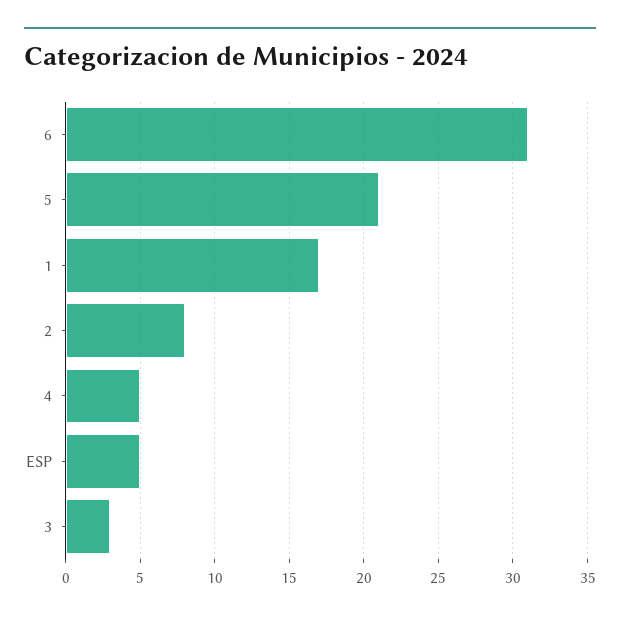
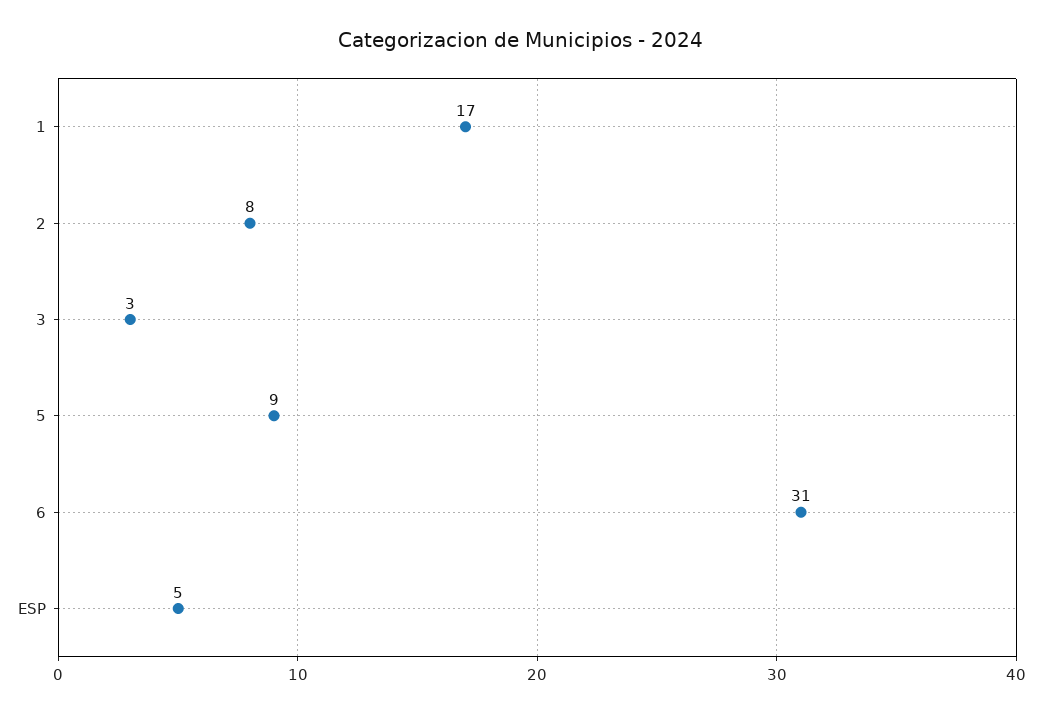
5: 21 -> 9
4: 5 -> none

